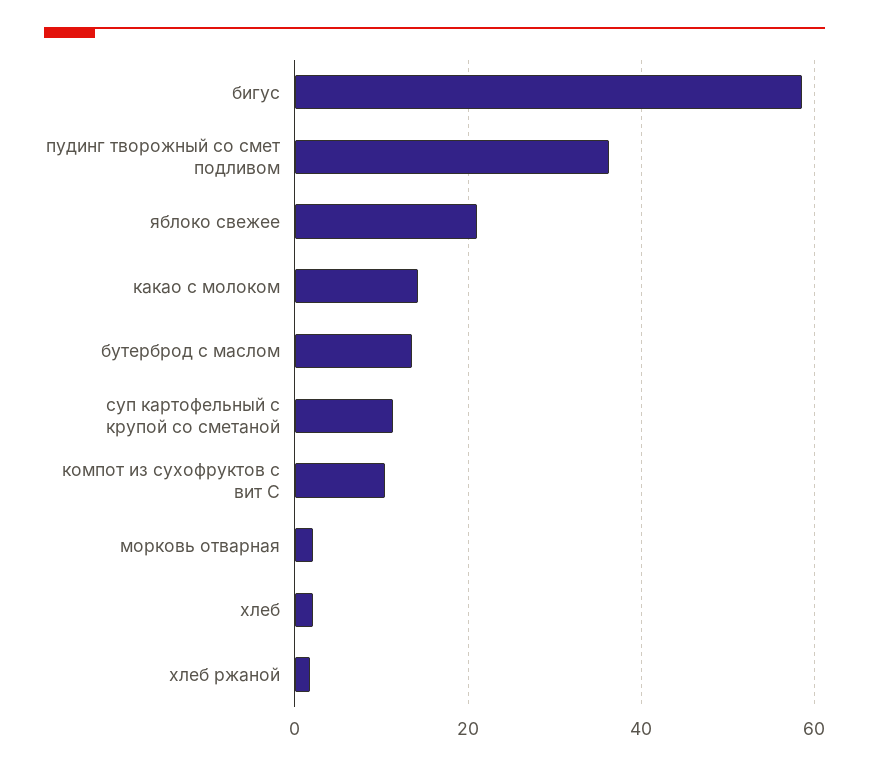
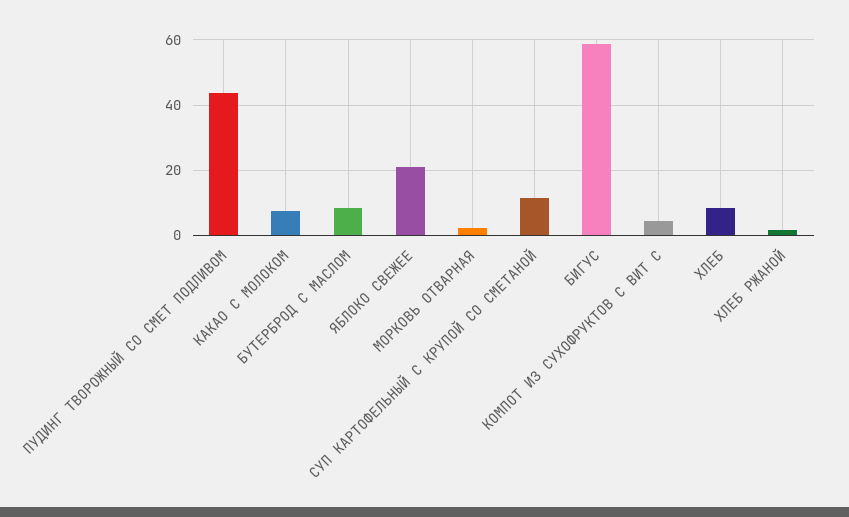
пудинг творожный со смет подливом: 36 -> 44
какао с молоком: 14 -> 8
бутерброд с маслом: 14 -> 8
компот из сухофруктов с вит С: 10 -> 4
хлеб: 2 -> 8

